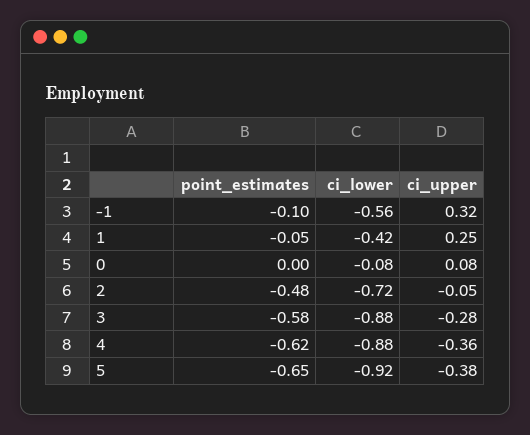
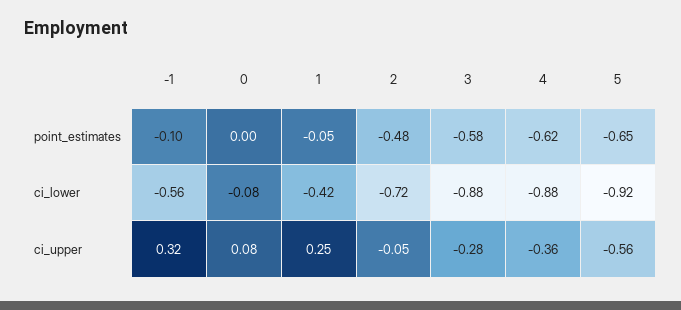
ci_upper, 5: -0.38 -> -0.56

